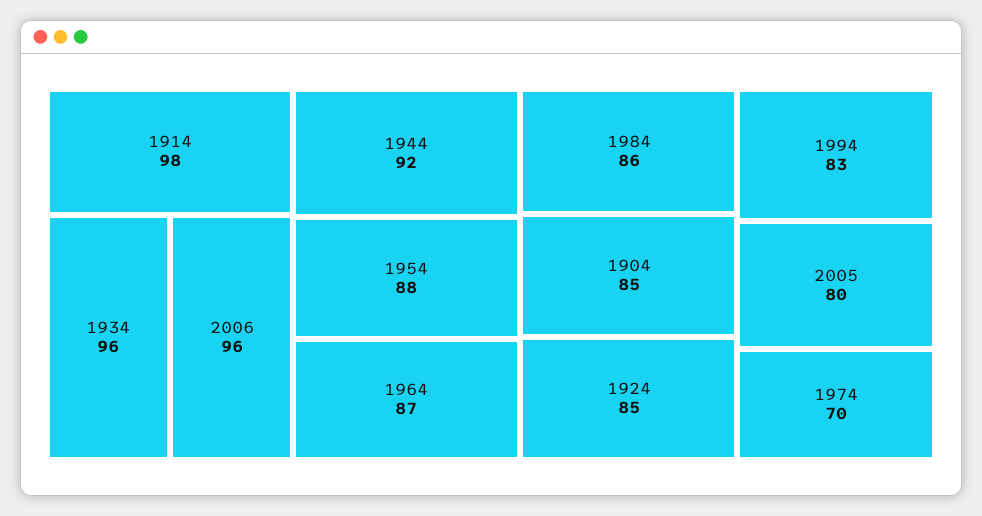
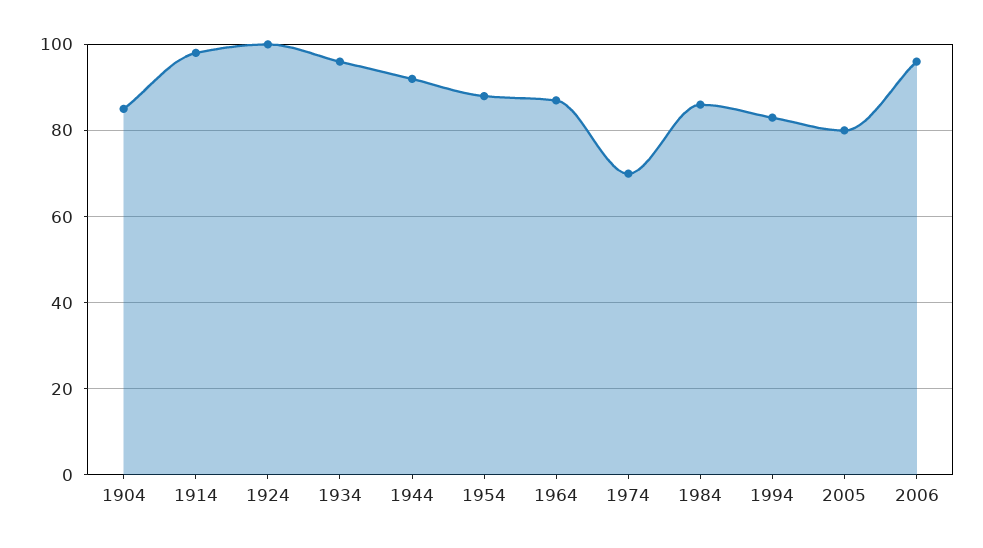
1924: 85 -> 100

